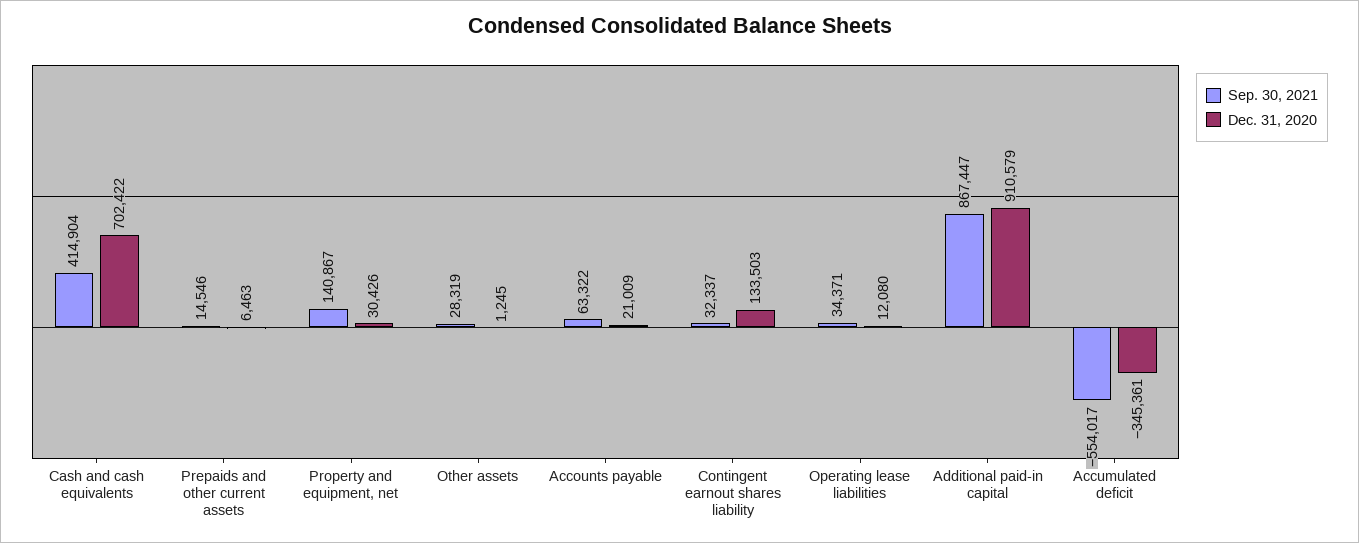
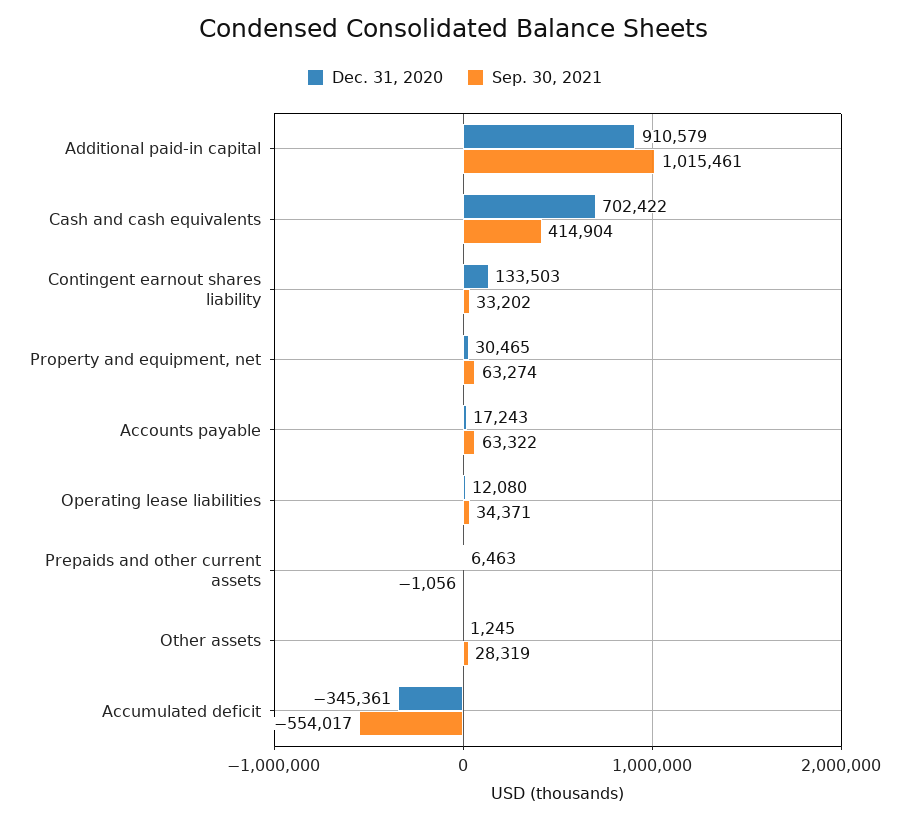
Sep. 30, 2021, Prepaids and other current assets: 14546 -> -1056
Sep. 30, 2021, Property and equipment, net: 140867 -> 63274
Dec. 31, 2020, Property and equipment, net: 30426 -> 30465
Dec. 31, 2020, Accounts payable: 21009 -> 17243
Sep. 30, 2021, Contingent earnout shares liability: 32337 -> 33202
Sep. 30, 2021, Additional paid-in capital: 867447 -> 1015461

